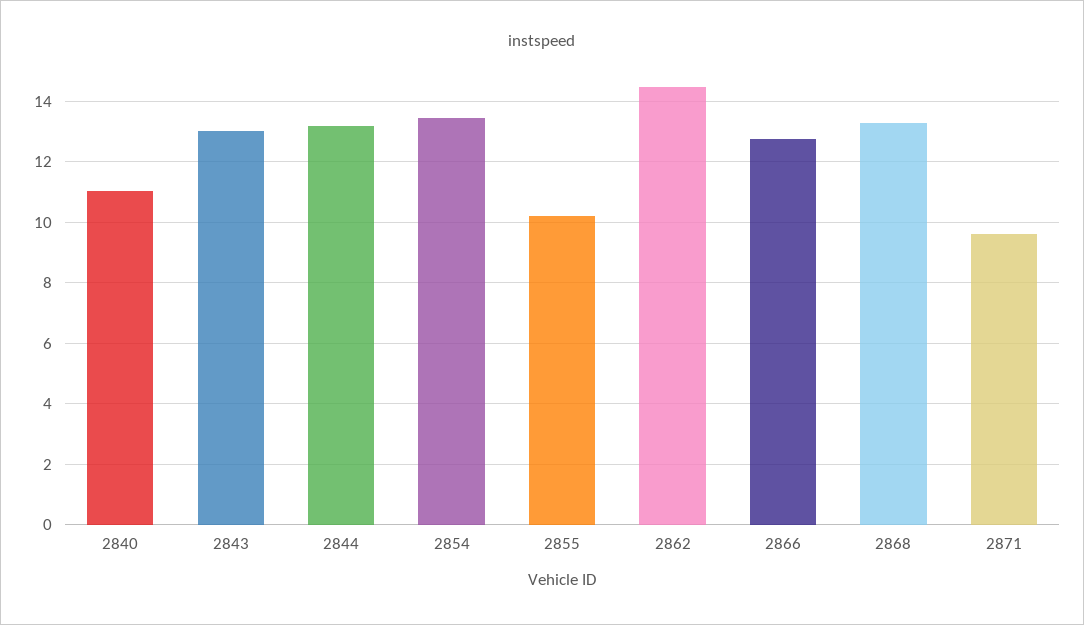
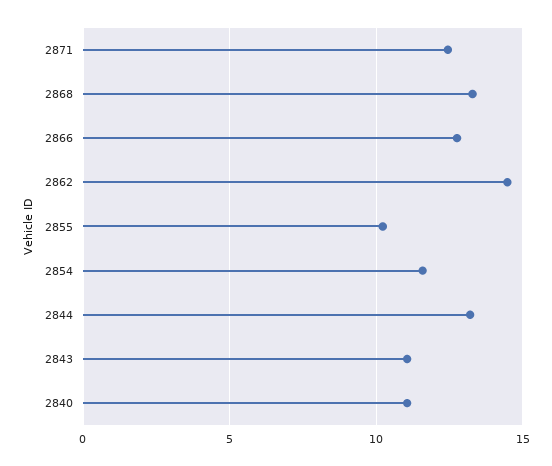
2843: 13 -> 11
2854: 13.4 -> 11.5
2871: 9.6 -> 12.5

